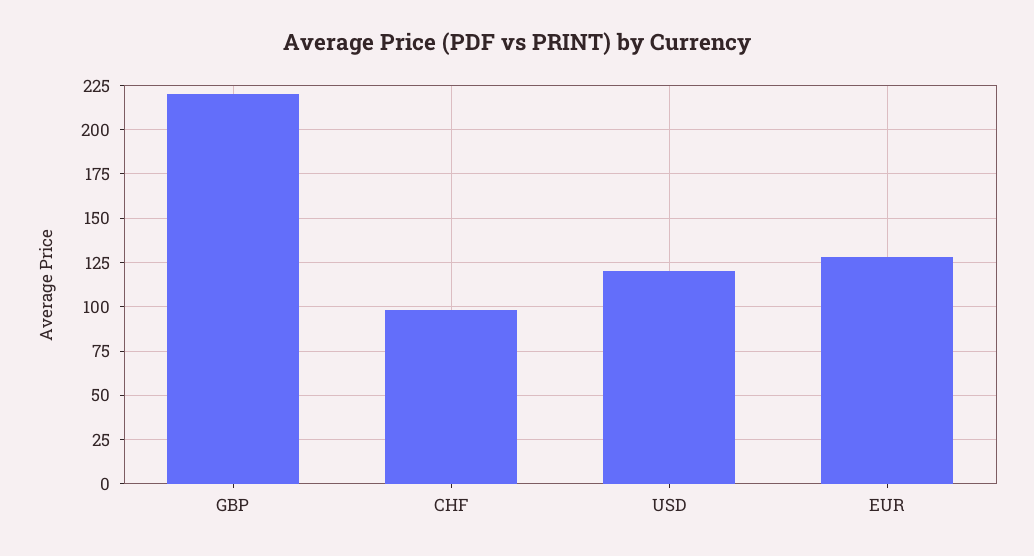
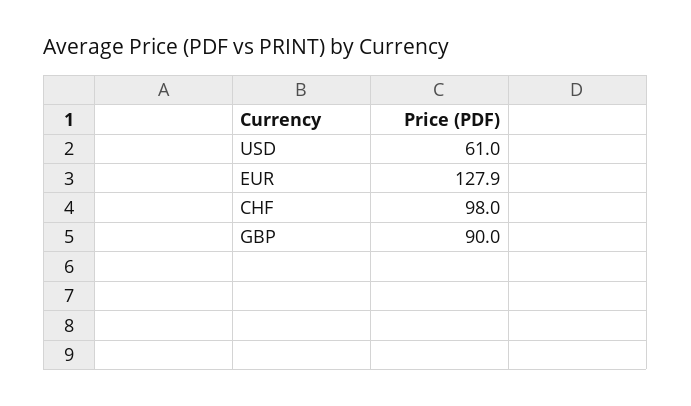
GBP: 220 -> 90
USD: 120 -> 61

